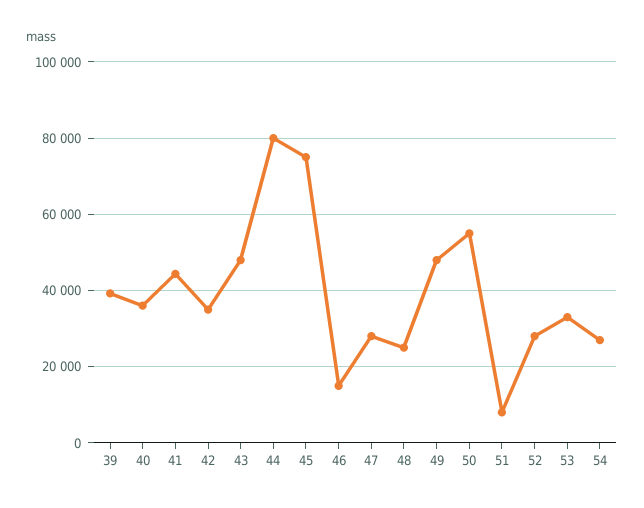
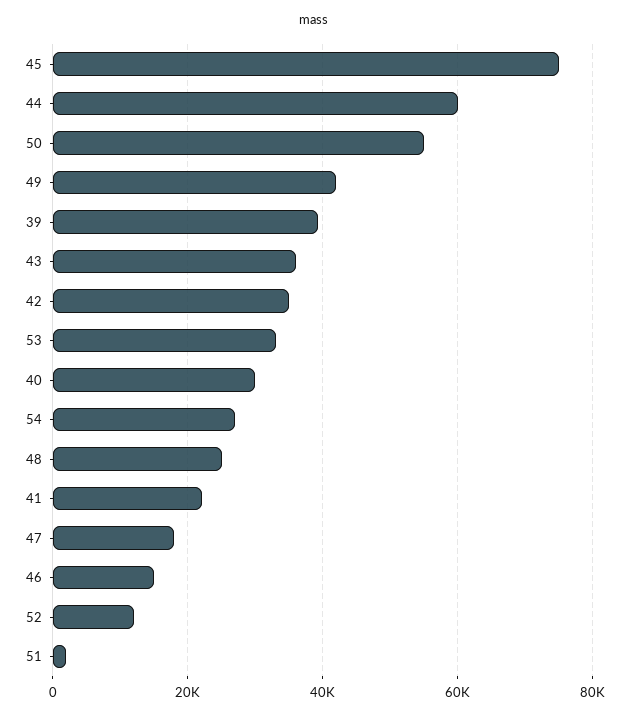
40: 36000 -> 30000
41: 44000 -> 22000
43: 48000 -> 36000
44: 80000 -> 60000
47: 28000 -> 18000
49: 48000 -> 42000
51: 8000 -> 2000
52: 28000 -> 12000

